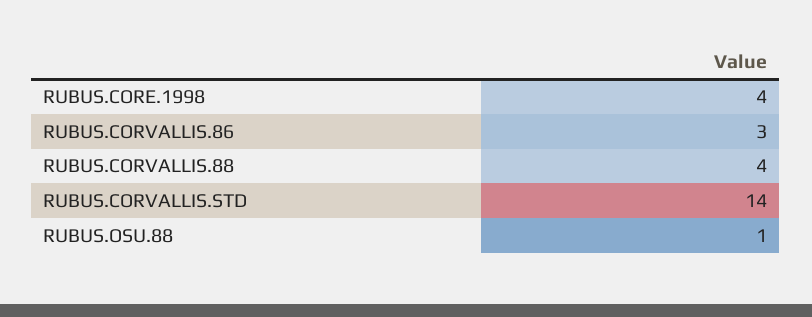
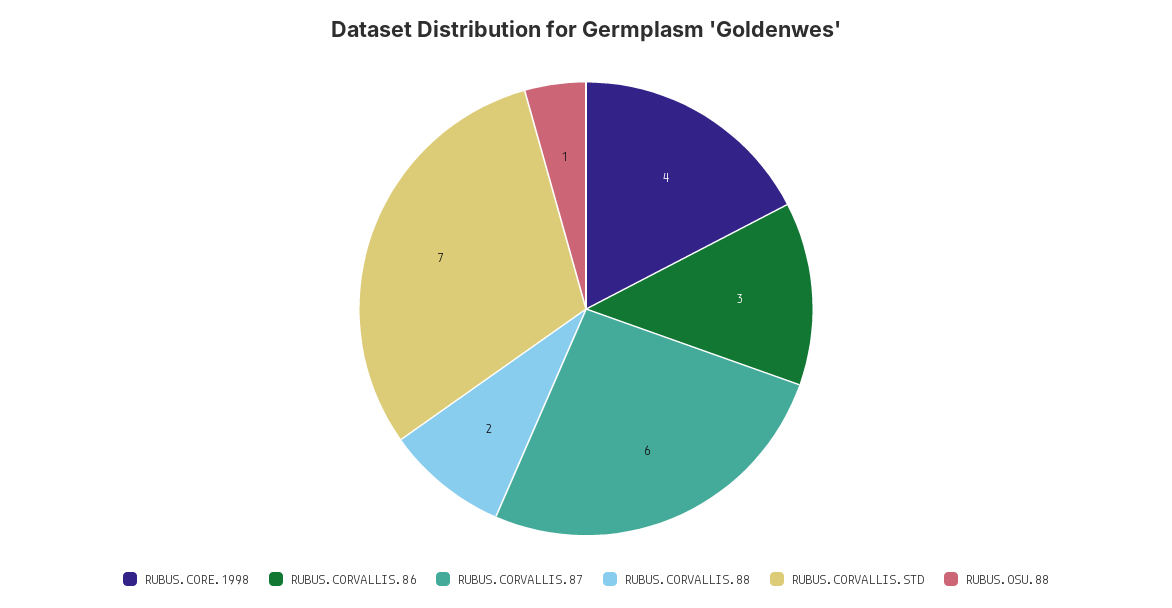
RUBUS.CORVALLIS.88: 4 -> 2
RUBUS.CORVALLIS.STD: 14 -> 7
RUBUS.CORVALLIS.87: none -> 6

